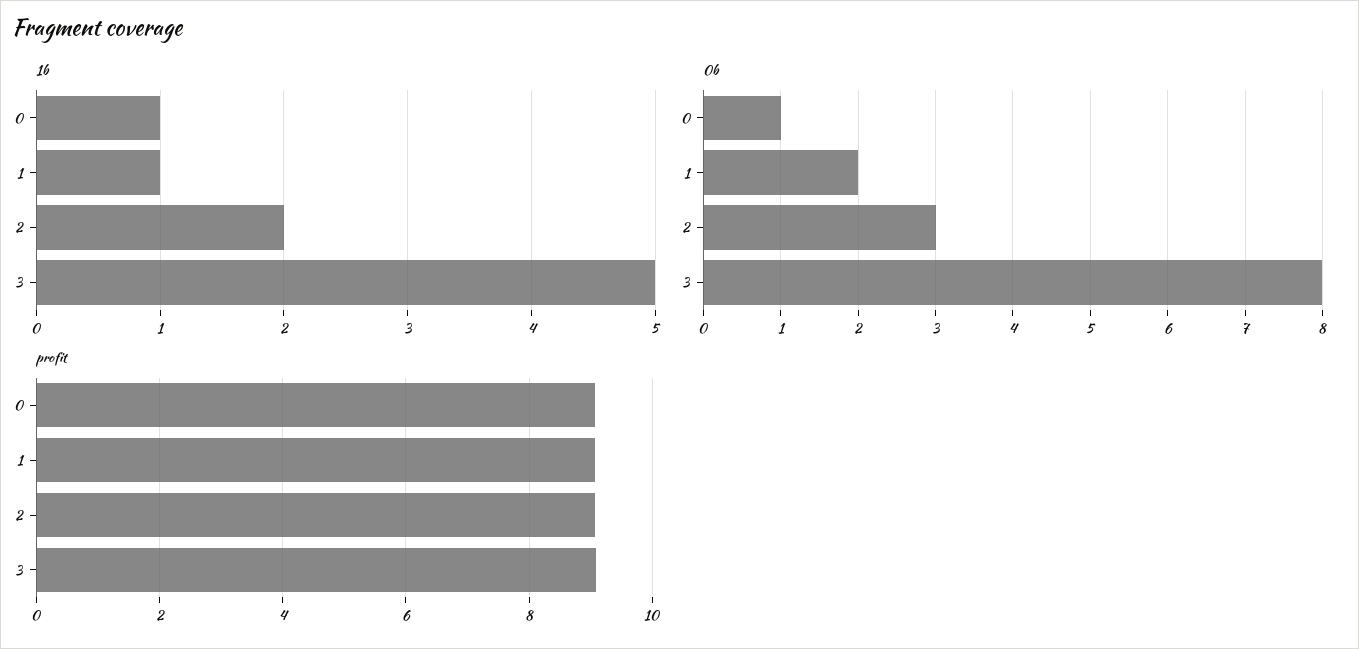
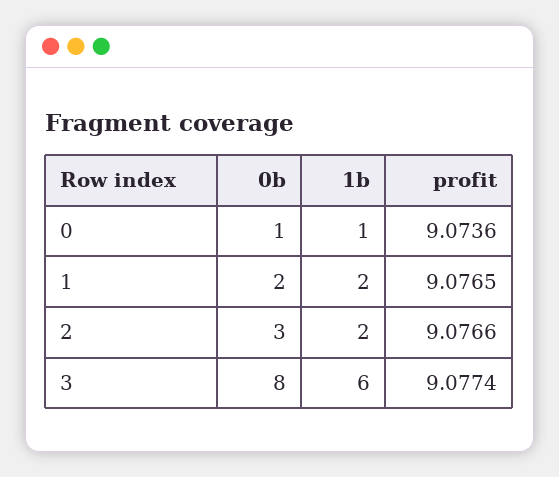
1b, 1: 1 -> 2
1b, 3: 5 -> 6

